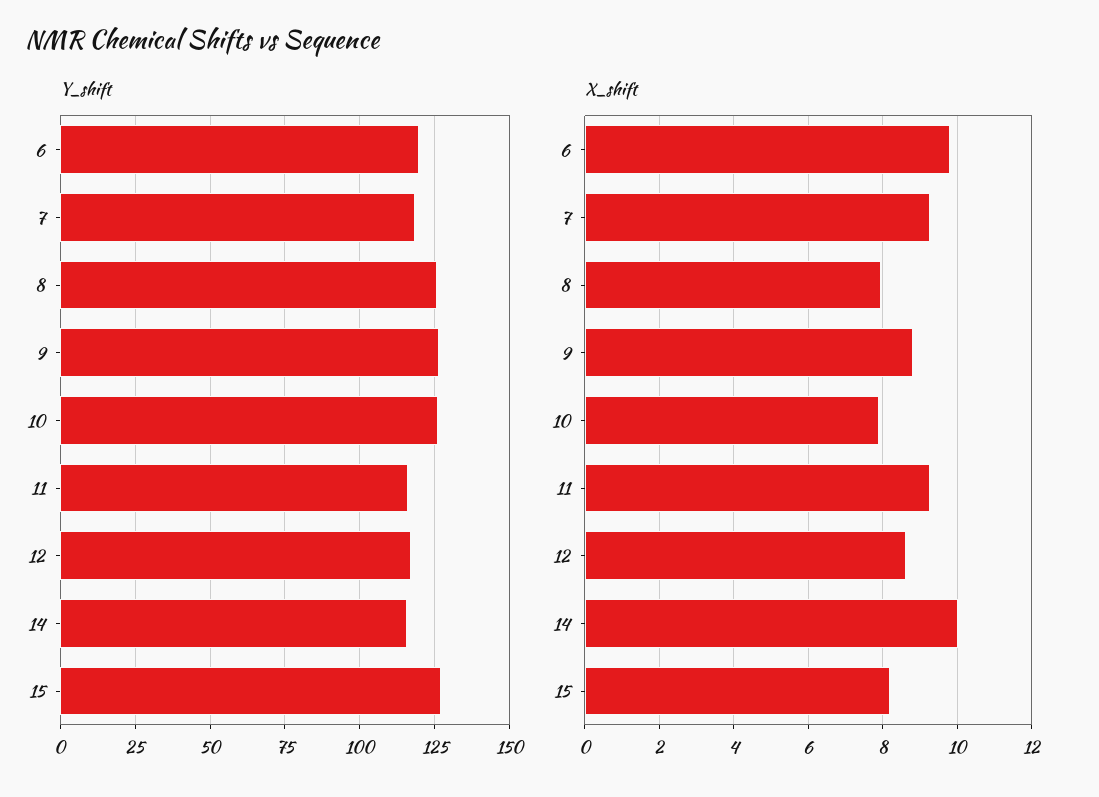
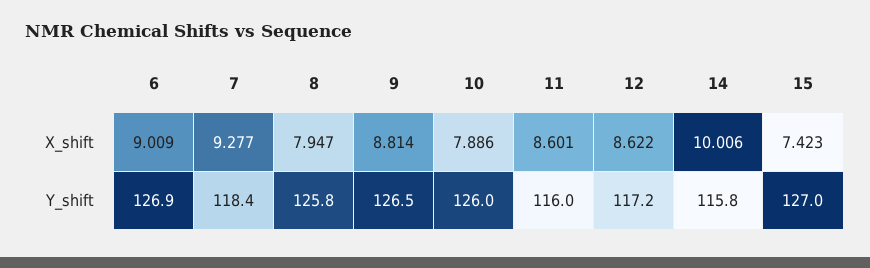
Y_shift, 6: 120 -> 126.9
X_shift, 6: 9.8 -> 9.009
X_shift, 11: 9.2 -> 8.601
X_shift, 15: 8.2 -> 7.423

